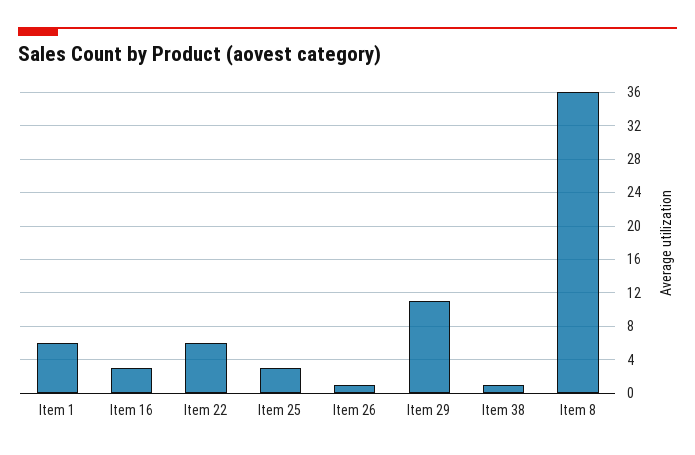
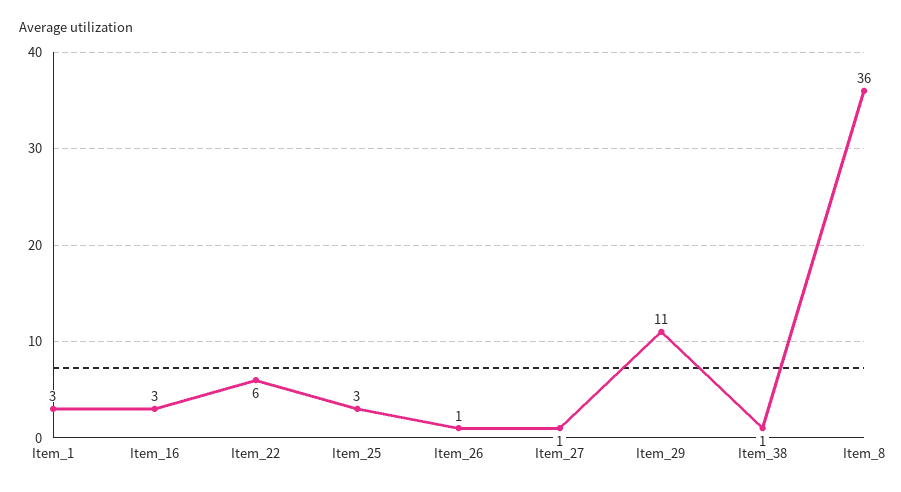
Item 1: 6 -> 3
Item_27: none -> 1

